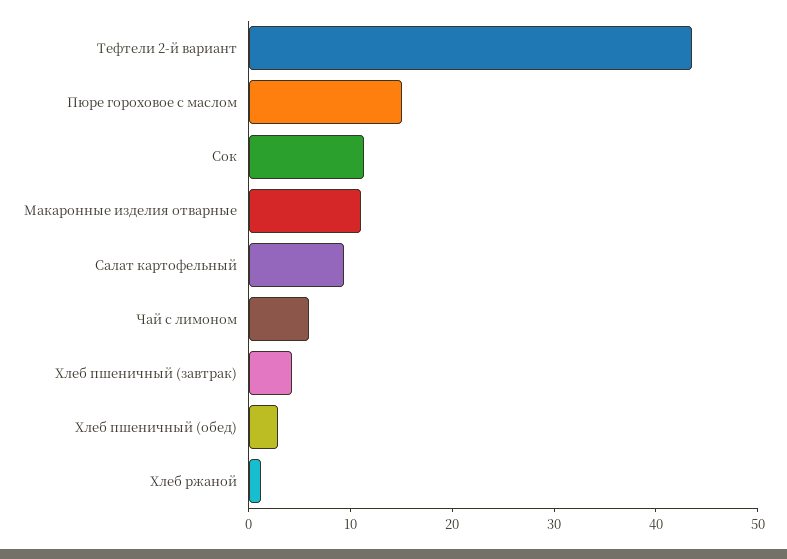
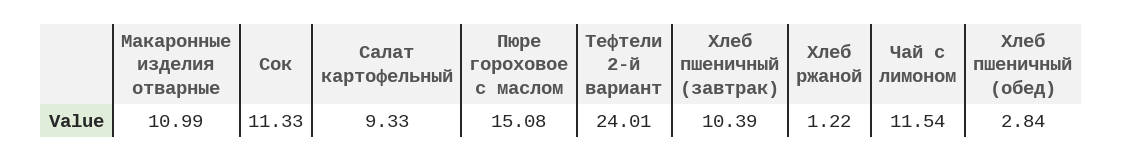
Тефтели 2-й вариант: 44 -> 24.01
Чай с лимоном: 6 -> 11.54
Хлеб пшеничный (завтрак): 4 -> 10.39

